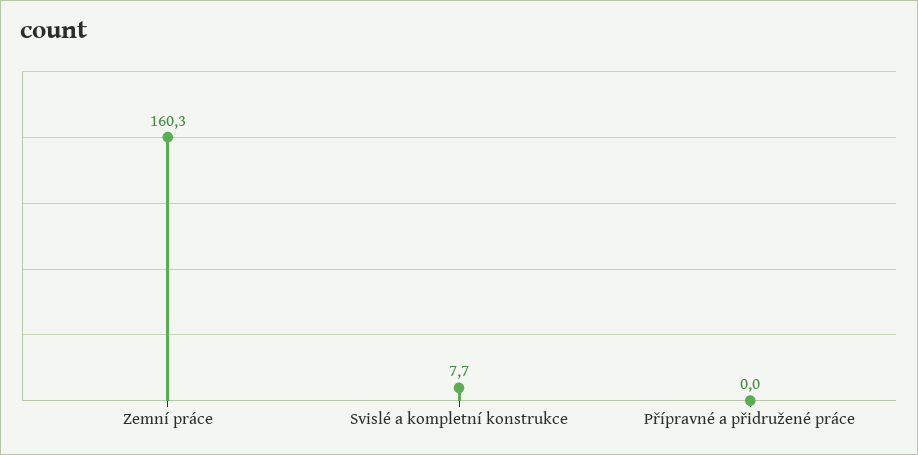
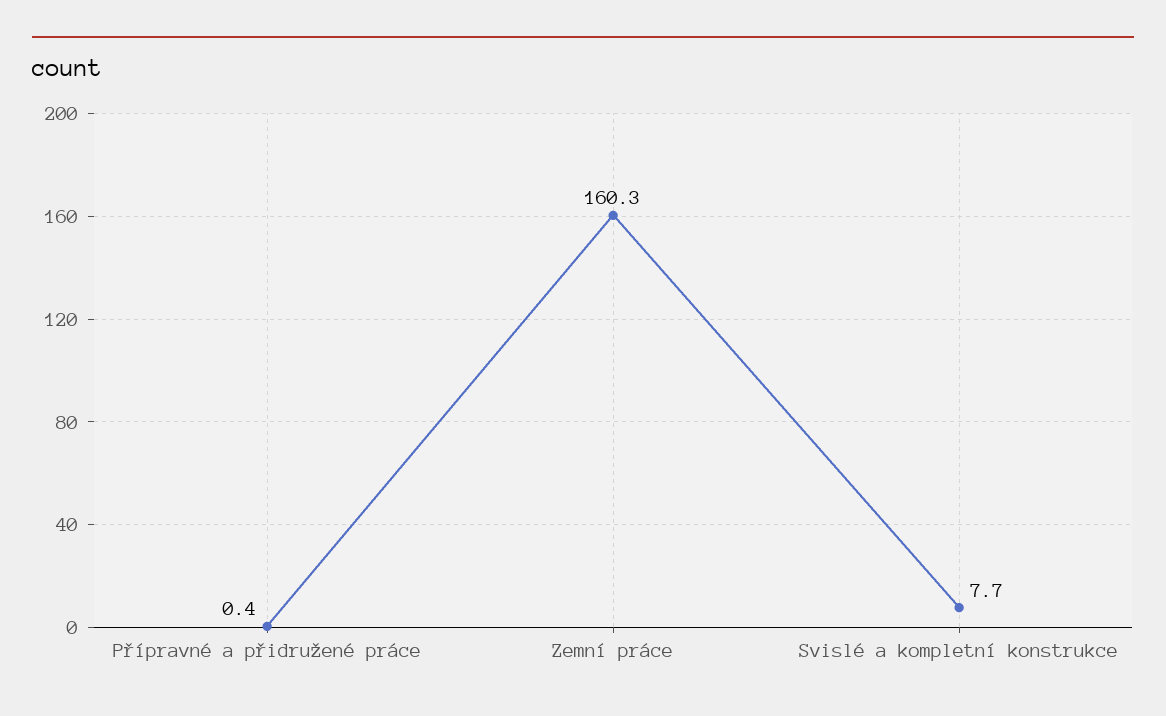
Přípravné a přidružené práce: 0 -> 0.4

